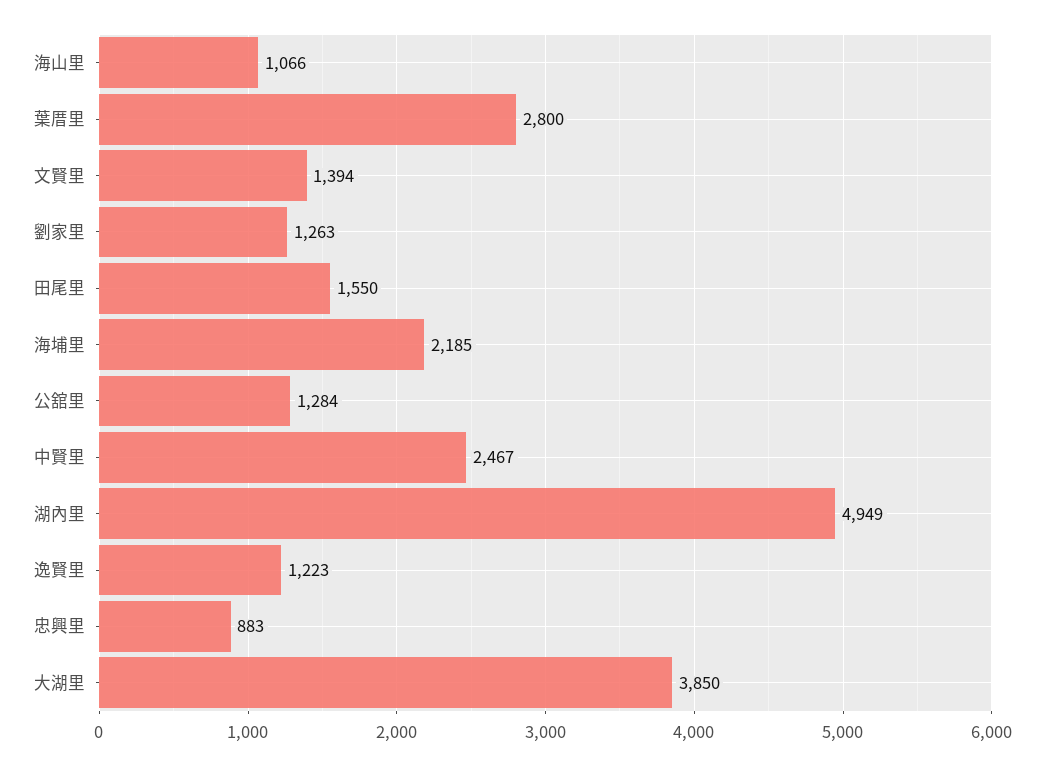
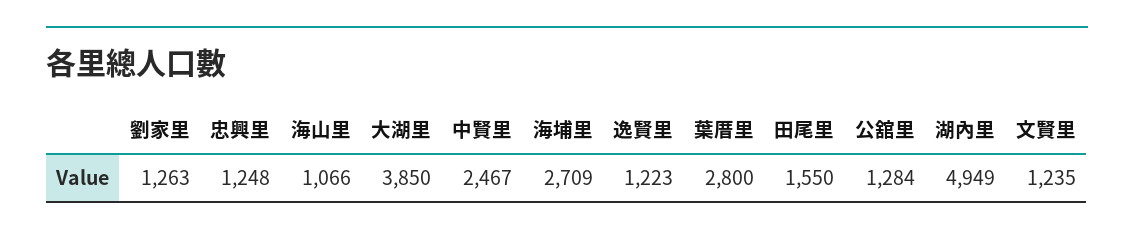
文賢里: 1394 -> 1235
海埔里: 2185 -> 2709
忠興里: 883 -> 1248

